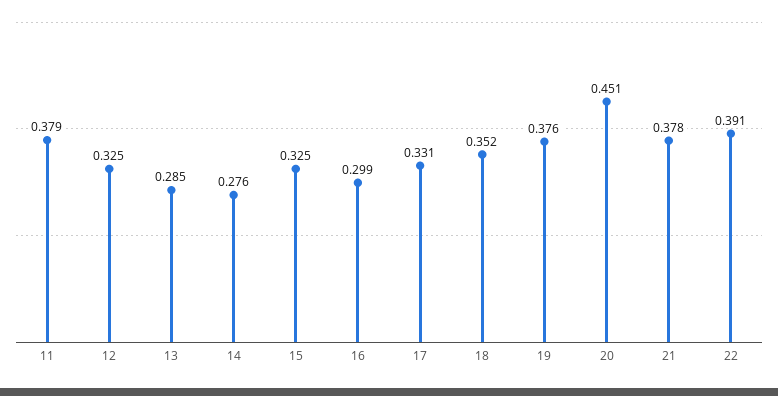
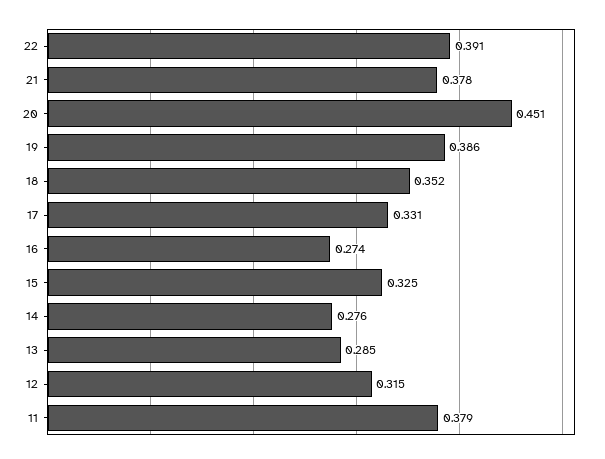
12: 0.325 -> 0.315
16: 0.299 -> 0.274
19: 0.376 -> 0.386

